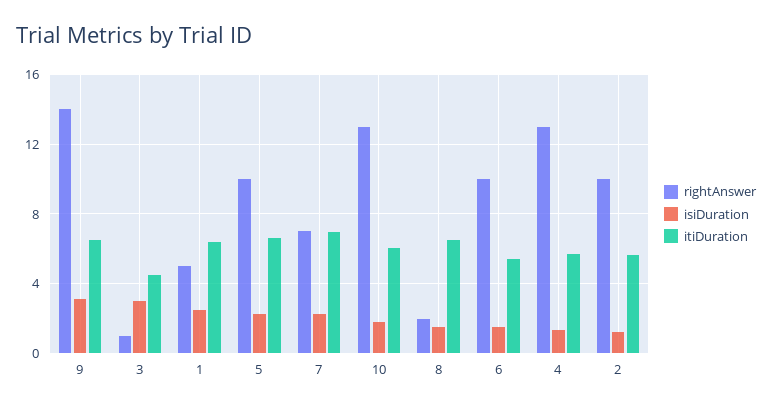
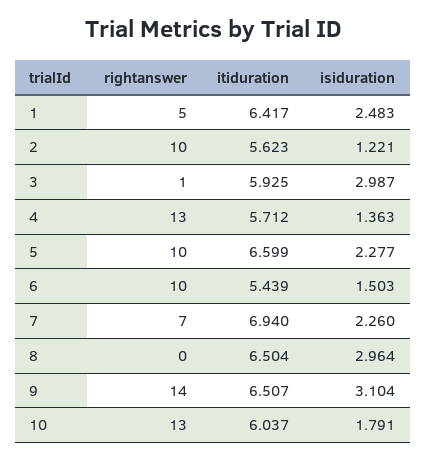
itiDuration, 3: 4.5 -> 5.925
rightAnswer, 8: 2 -> 0
isiDuration, 8: 1.5 -> 2.964

